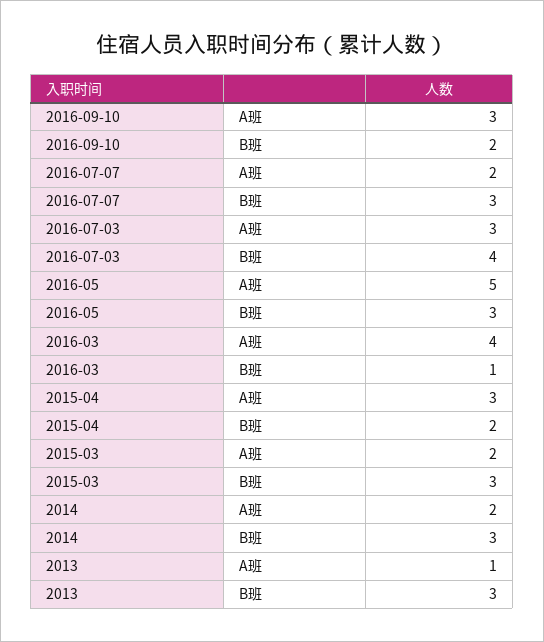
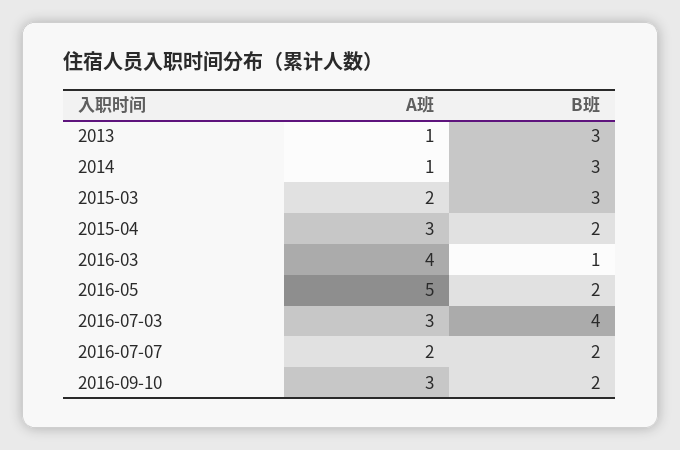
2016-07-07, B班: 3 -> 2
2016-05, B班: 3 -> 2
2014, A班: 2 -> 1

